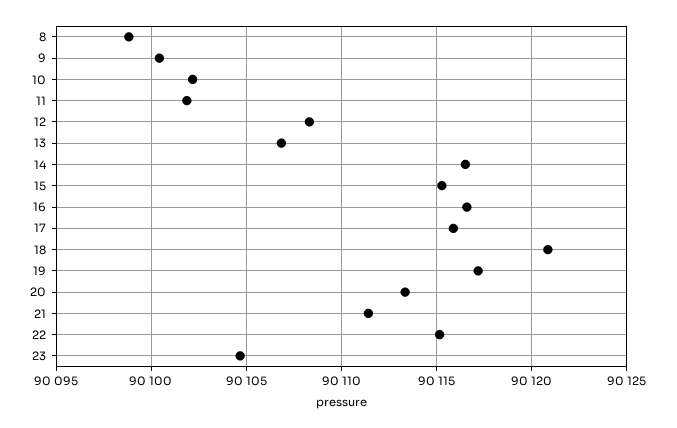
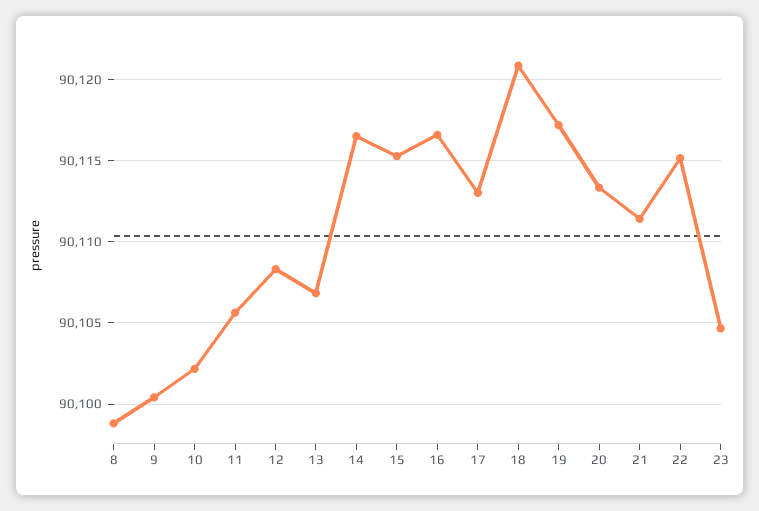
11: 90102 -> 90105.5
17: 90116 -> 90113

